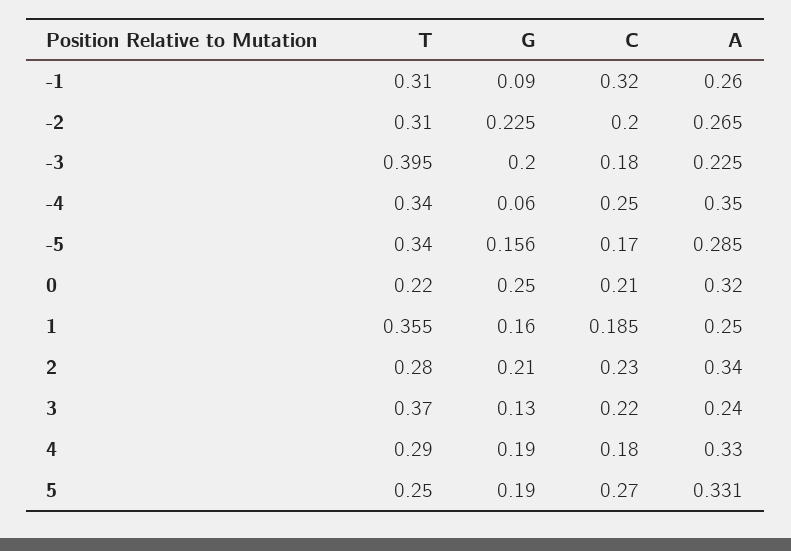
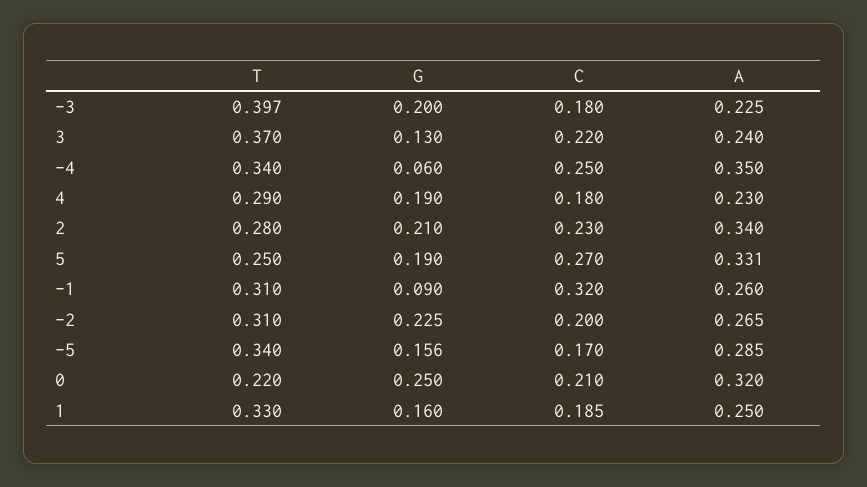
T, -3: 0.395 -> 0.397
T, 1: 0.355 -> 0.33
A, 4: 0.33 -> 0.23

